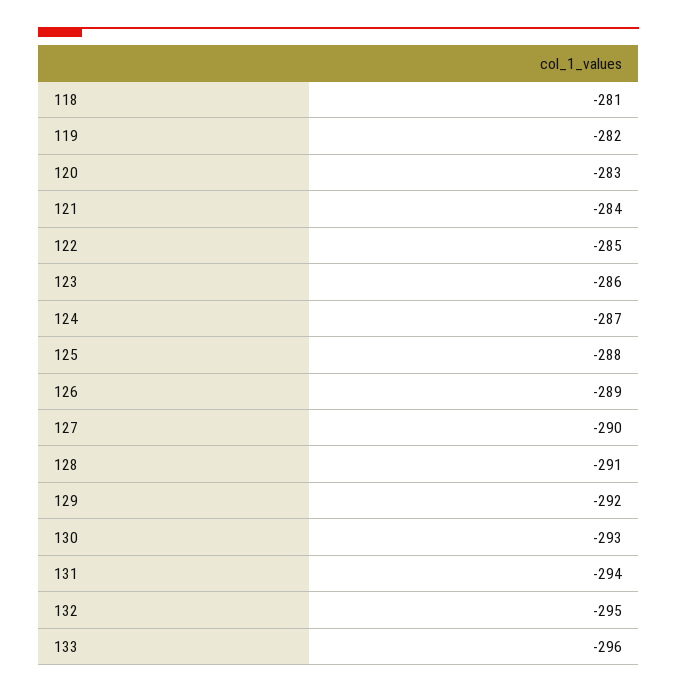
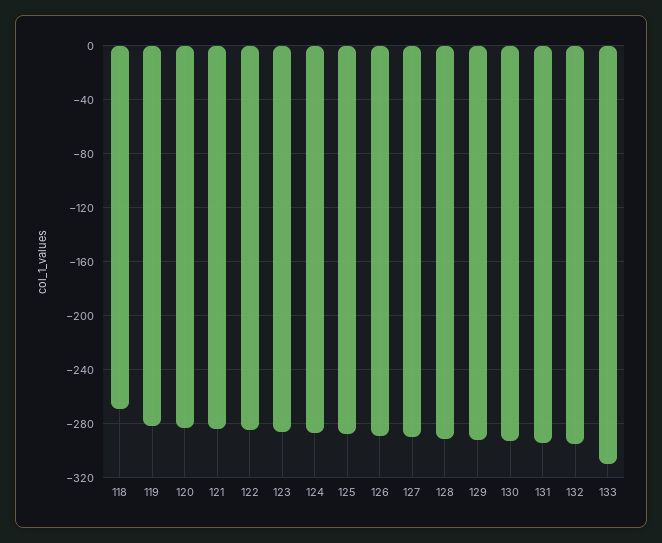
118: -281 -> -270
133: -296 -> -310

